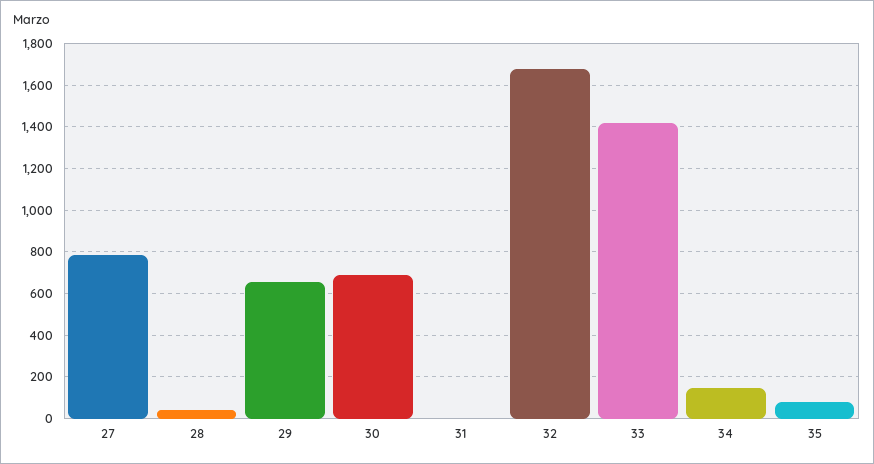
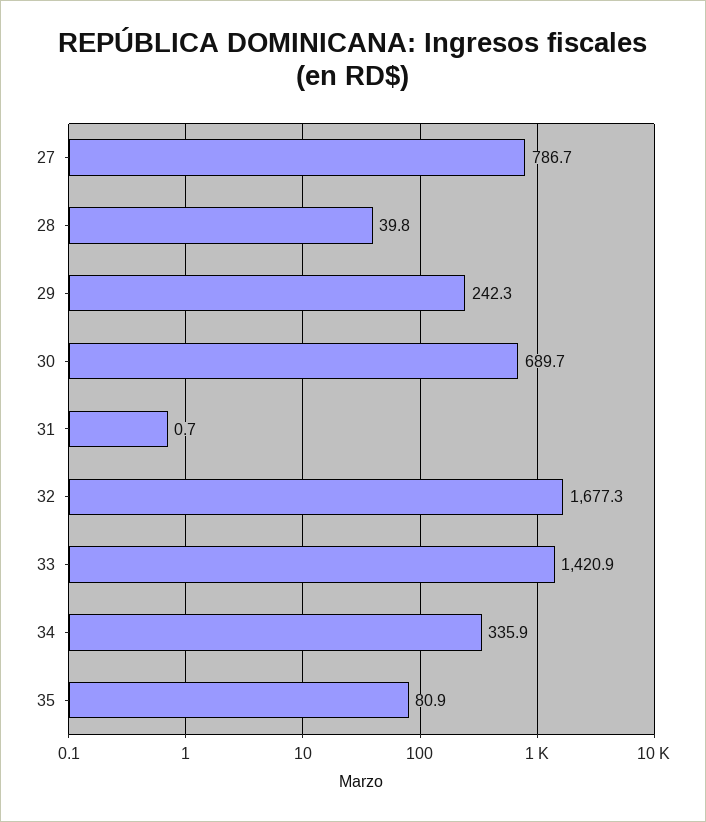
29: 650 -> 242.3
34: 150 -> 335.9

